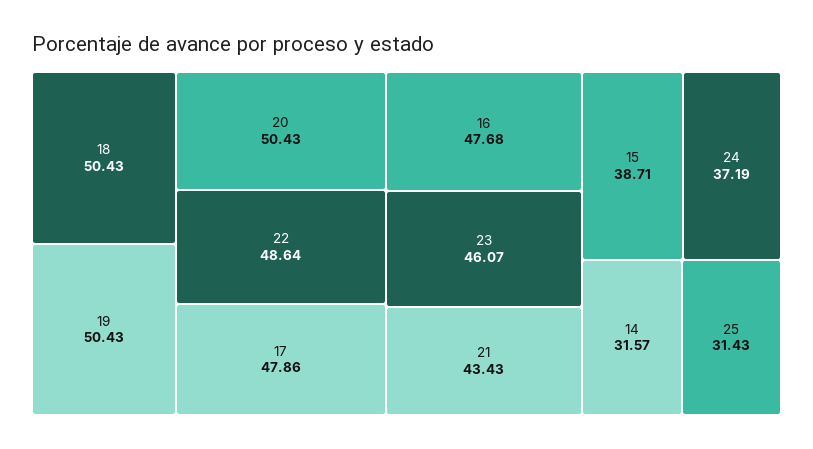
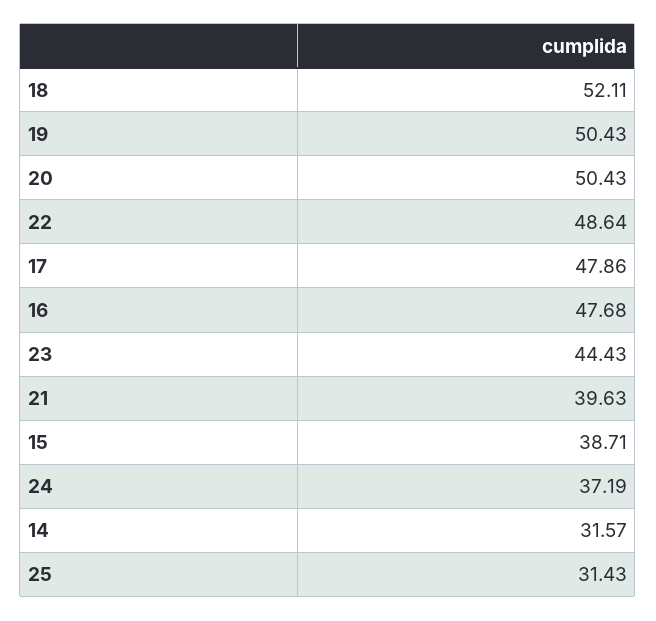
18: 50.43 -> 52.11
23: 46.07 -> 44.43
21: 43.43 -> 39.63

